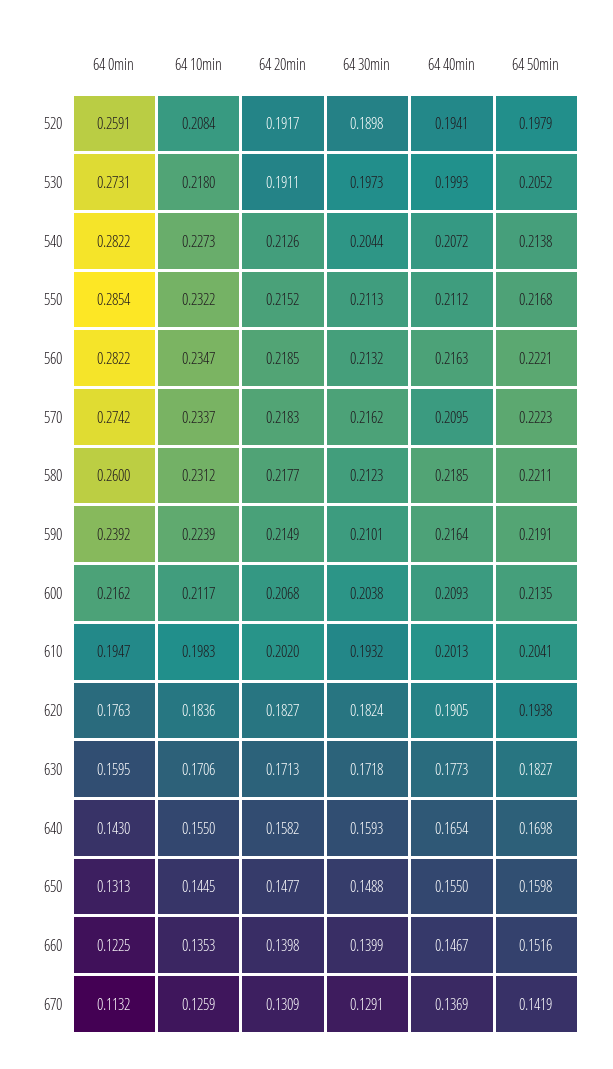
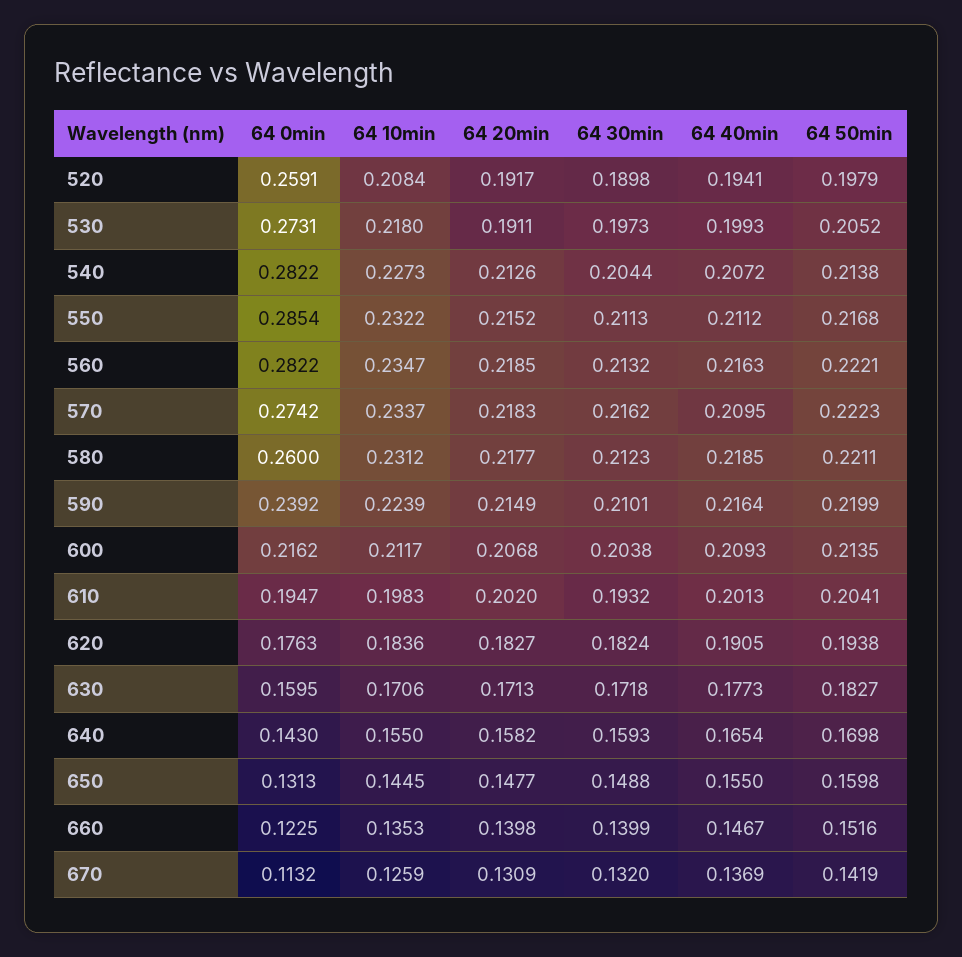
64 50min, 590: 0.2191 -> 0.2199
64 30min, 670: 0.1291 -> 0.132

